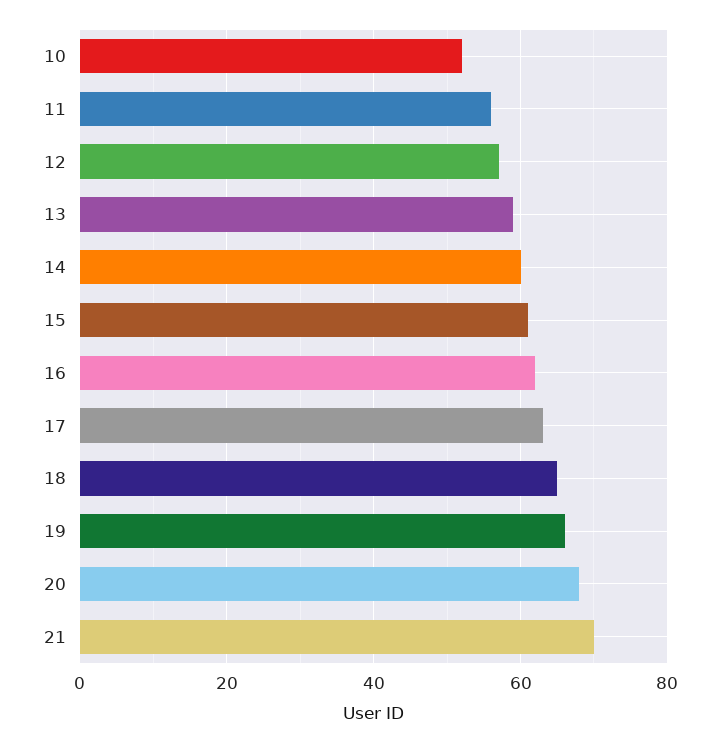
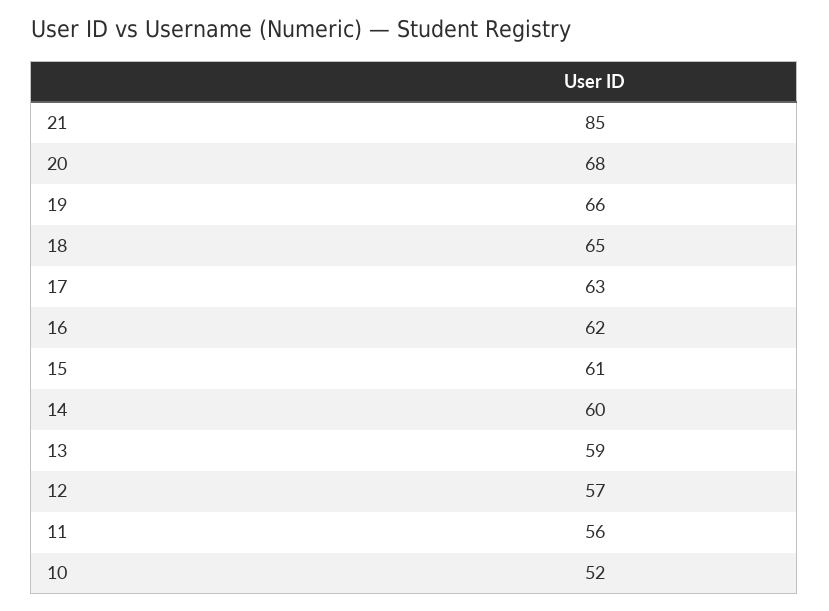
21: 70 -> 85

